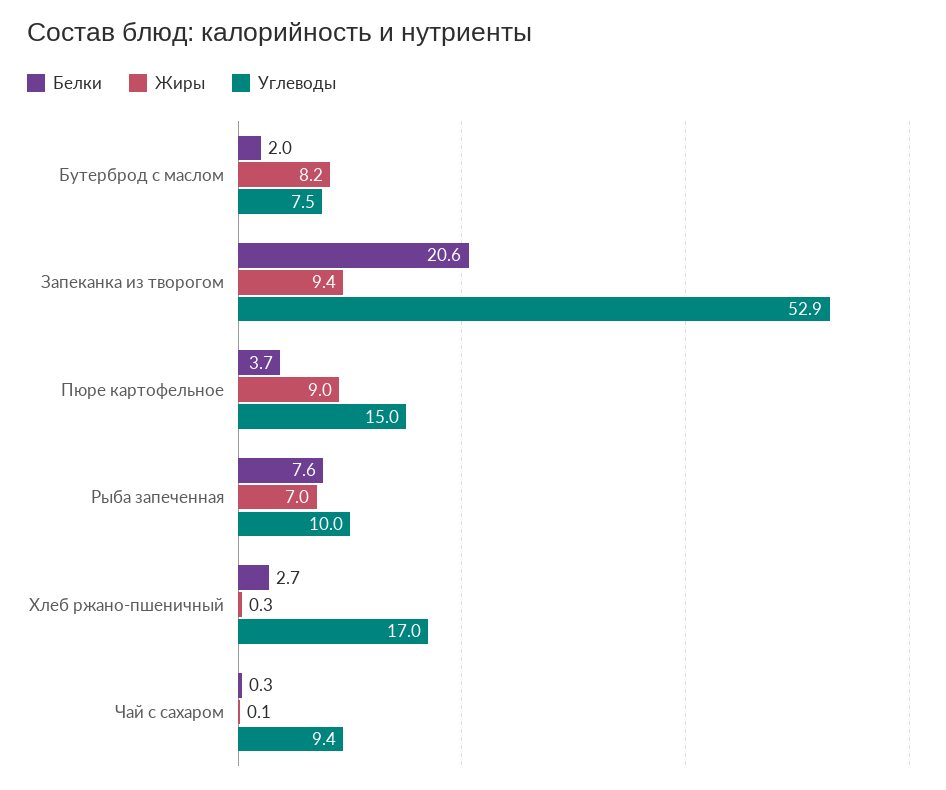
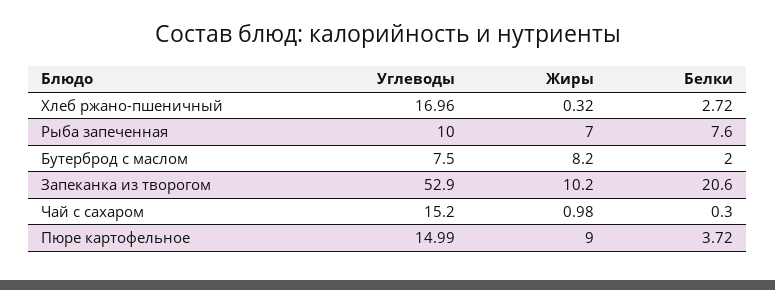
Жиры, Запеканка из творогом: 9.4 -> 10.2
Жиры, Чай с сахаром: 0.1 -> 0.98
Углеводы, Чай с сахаром: 9.4 -> 15.2

